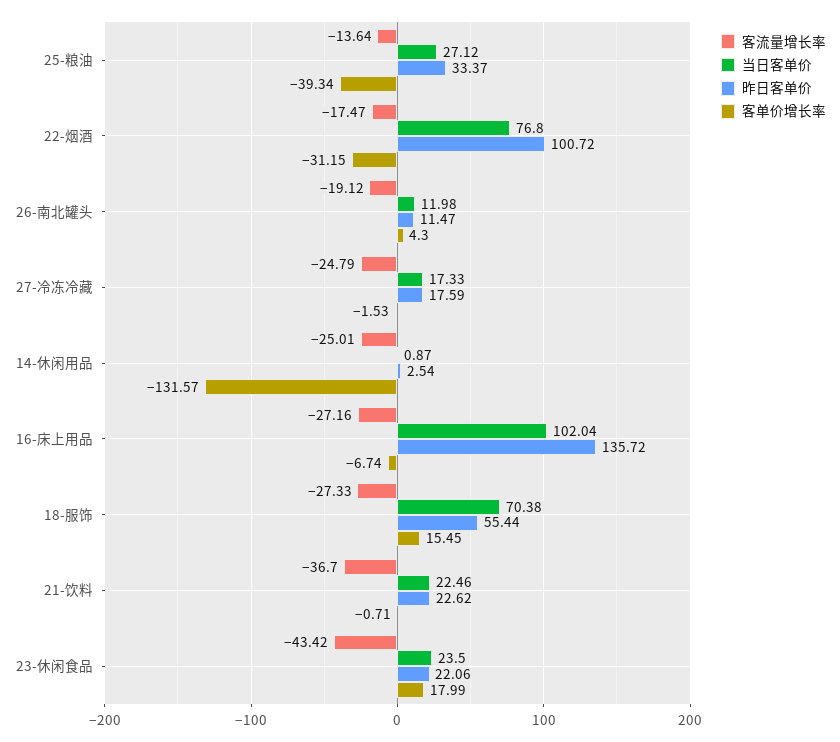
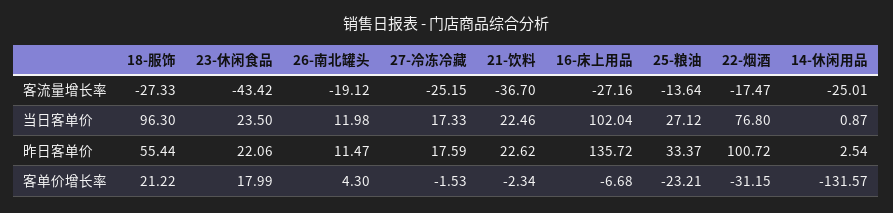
客单价增长率, 25-粮油: -39.34 -> -23.21
客流量增长率, 27-冷冻冷藏: -24.79 -> -25.15
客单价增长率, 16-床上用品: -6.74 -> -6.68
当日客单价, 18-服饰: 70.38 -> 96.3
客单价增长率, 18-服饰: 15.45 -> 21.22
客单价增长率, 21-饮料: -0.71 -> -2.34

